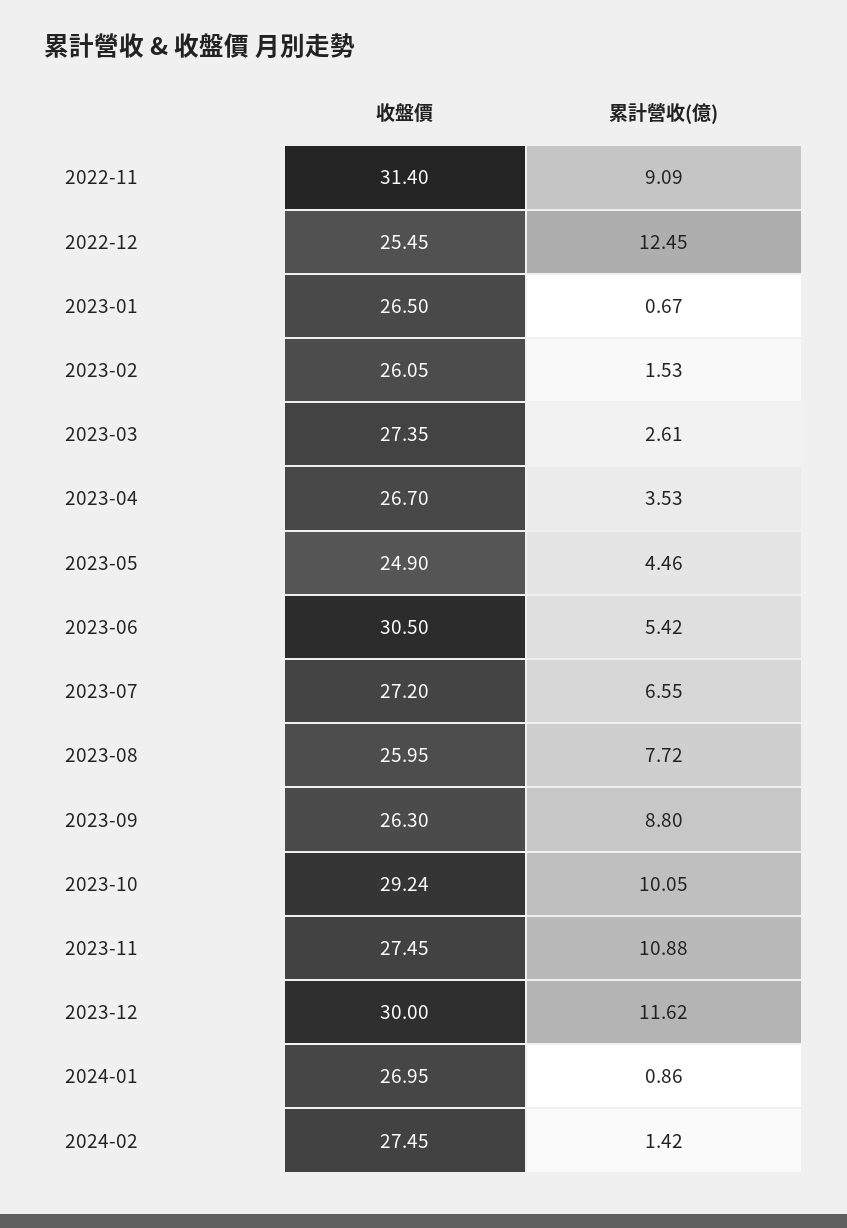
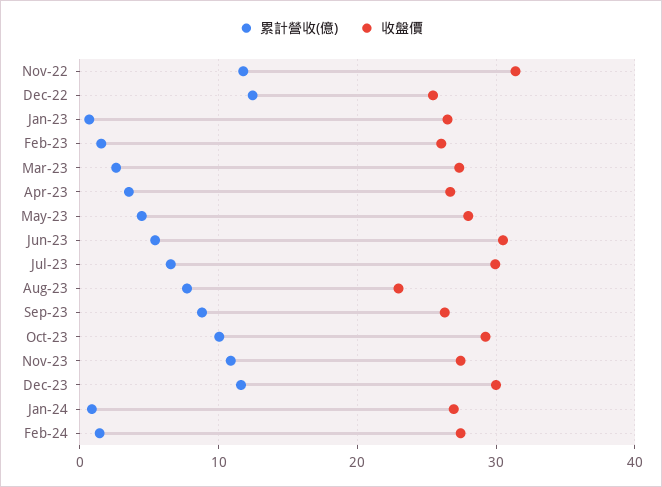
累計營收(億), 2022-11: 9.09 -> 12
收盤價, 2023-05: 24.9 -> 28
收盤價, 2023-07: 27.2 -> 30
收盤價, 2023-08: 25.95 -> 23

